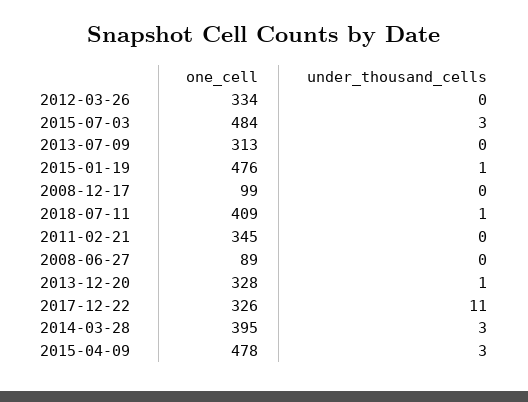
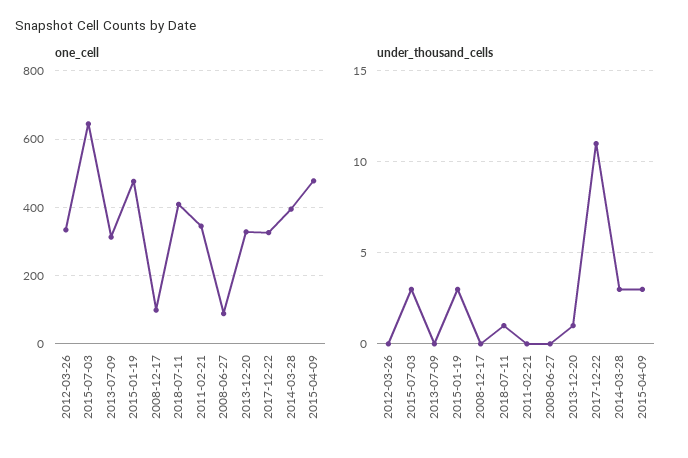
one_cell, 2015-07-03: 484 -> 640
under_thousand_cells, 2015-01-19: 1 -> 3

